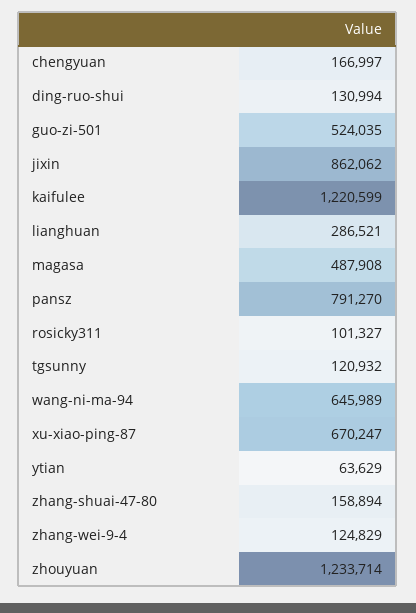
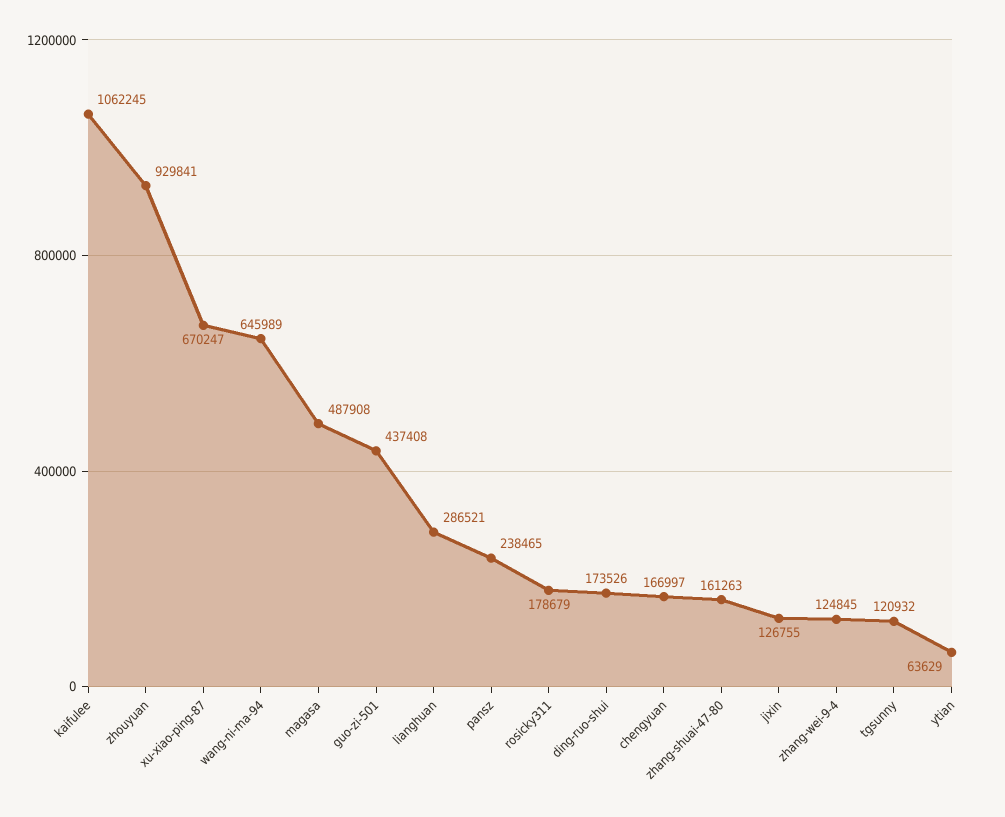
ding-ruo-shui: 130994 -> 173526
guo-zi-501: 524035 -> 437408
jixin: 862062 -> 126755
kaifulee: 1220599 -> 1062245
pansz: 791270 -> 238465
rosicky311: 101327 -> 178679
zhang-shuai-47-80: 158894 -> 161263
zhang-wei-9-4: 124829 -> 124845
zhouyuan: 1233714 -> 929841

